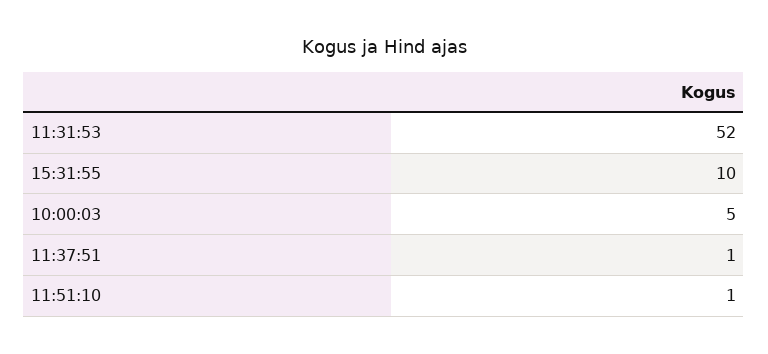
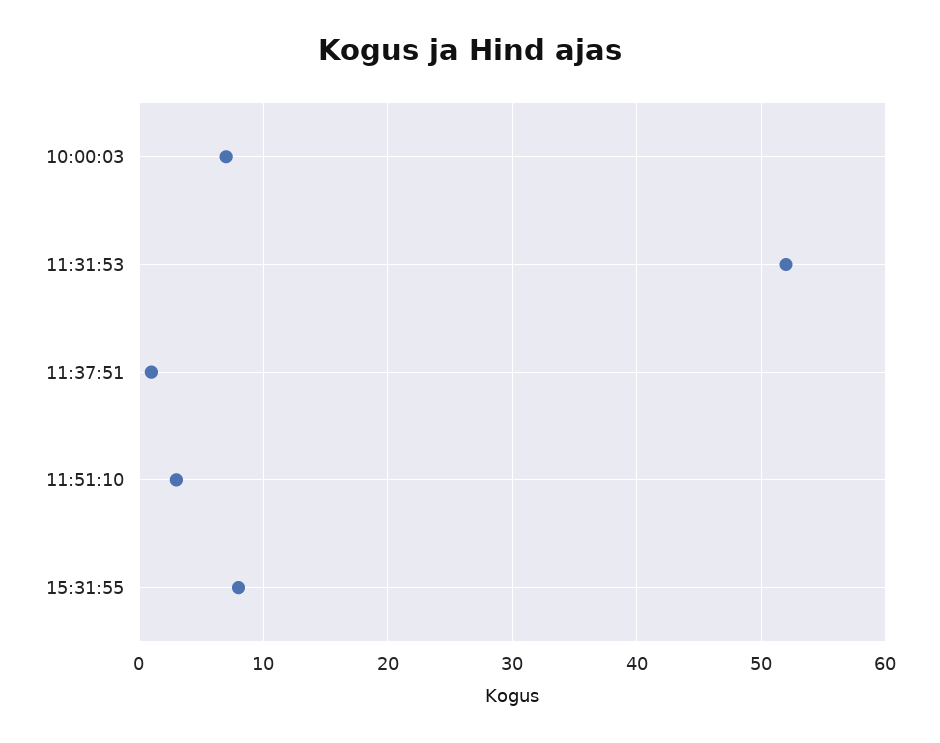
15:31:55: 10 -> 8
10:00:03: 5 -> 7
11:51:10: 1 -> 3

